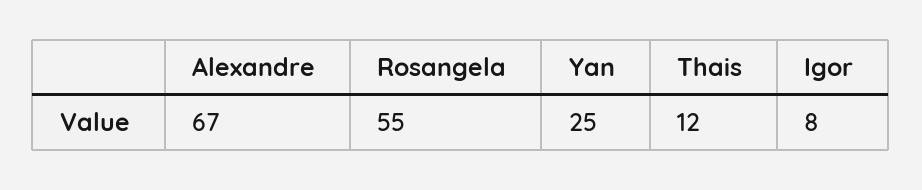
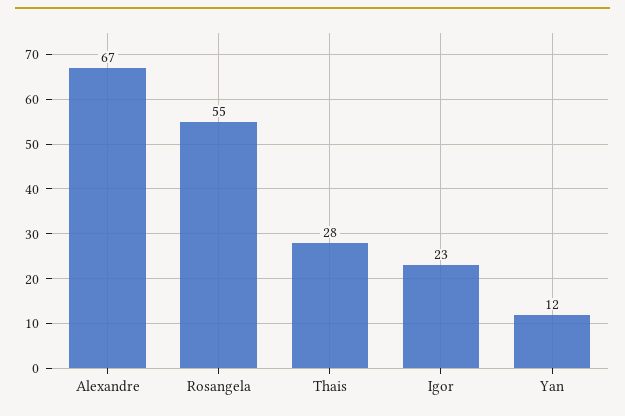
Yan: 25 -> 12
Thais: 12 -> 28
Igor: 8 -> 23

